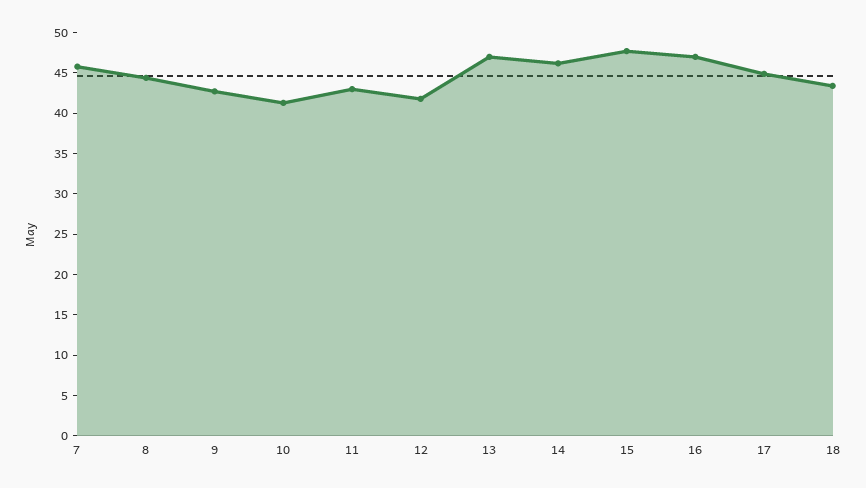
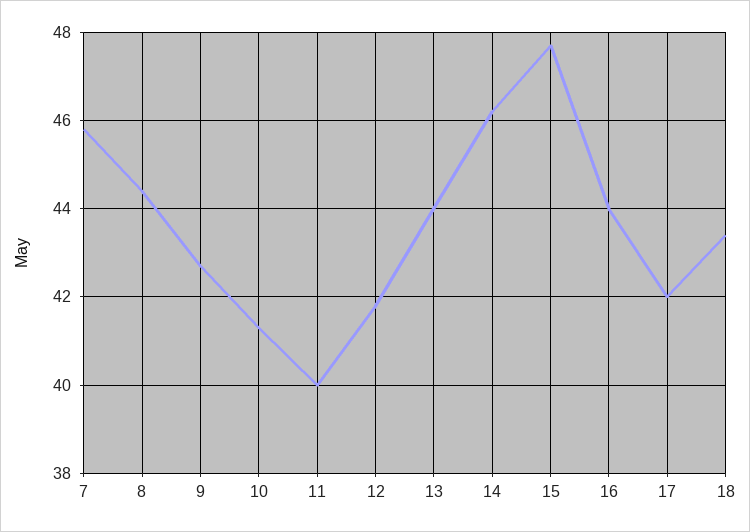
11: 43 -> 40
13: 47 -> 44
16: 47 -> 44
17: 45 -> 42

